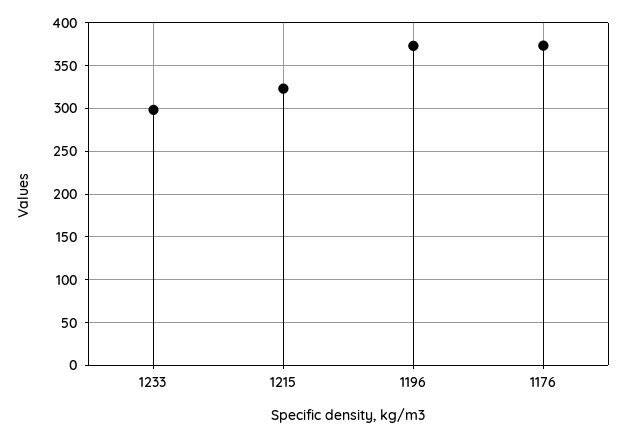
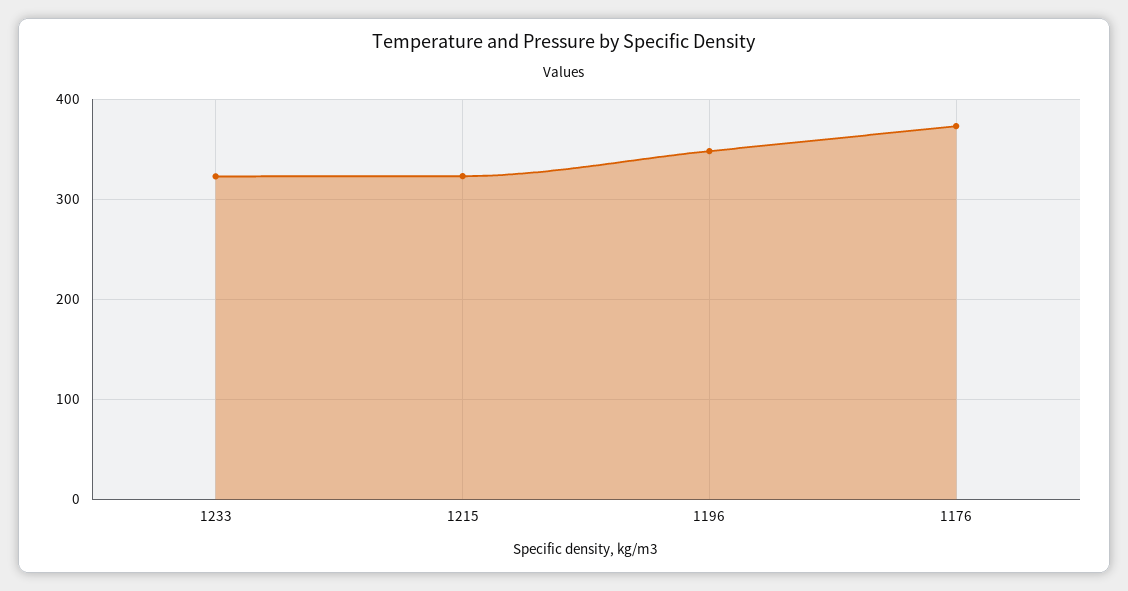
1233: 300 -> 320
1196: 370 -> 350

